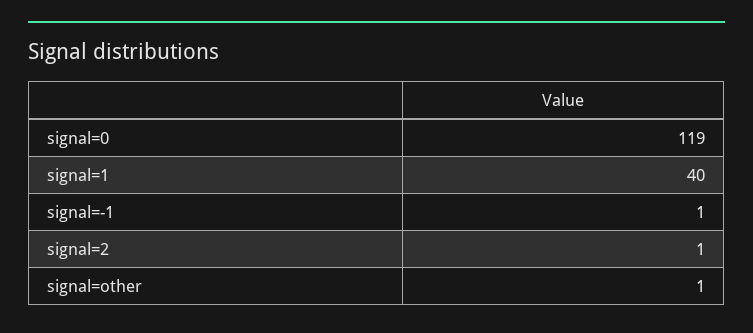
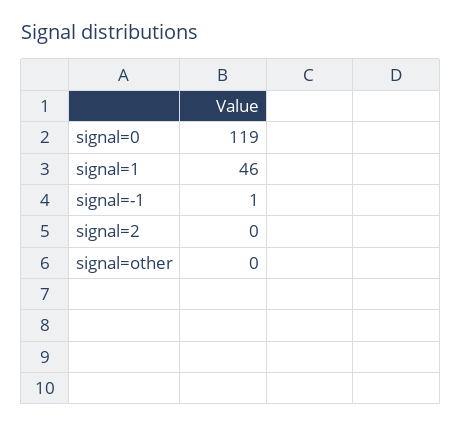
signal=1: 40 -> 46
signal=2: 1 -> 0
signal=other: 1 -> 0

